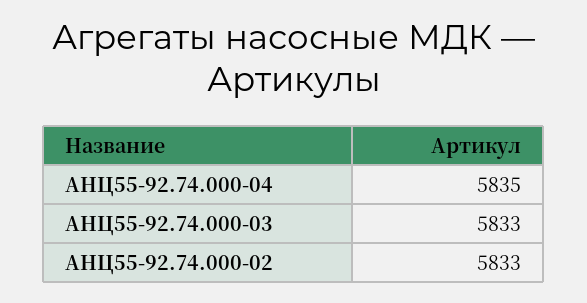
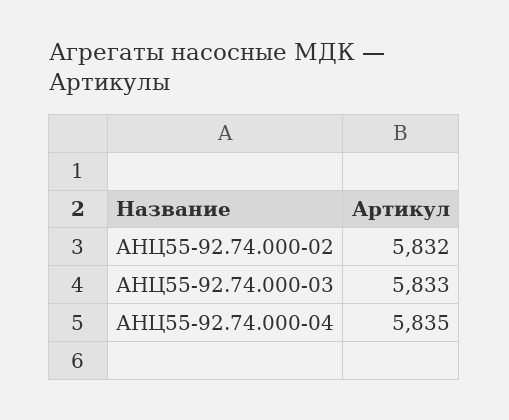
АНЦ55-92.74.000-02: 5833 -> 5832

